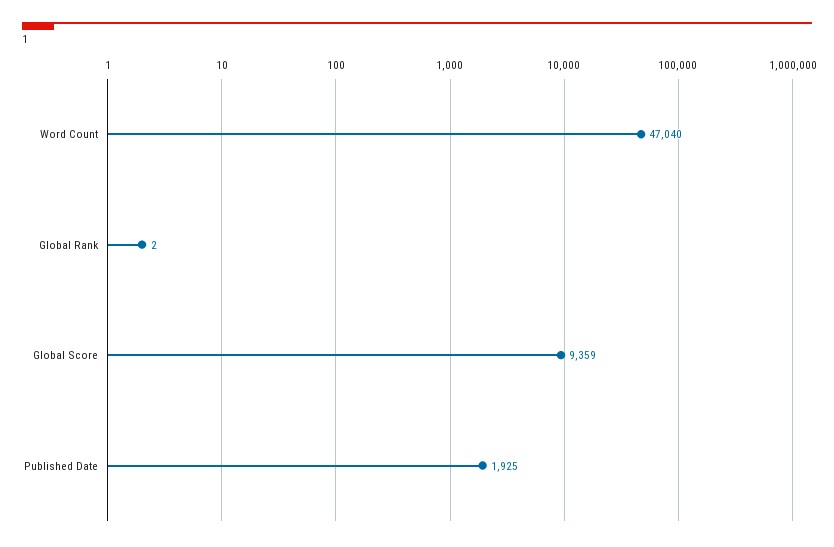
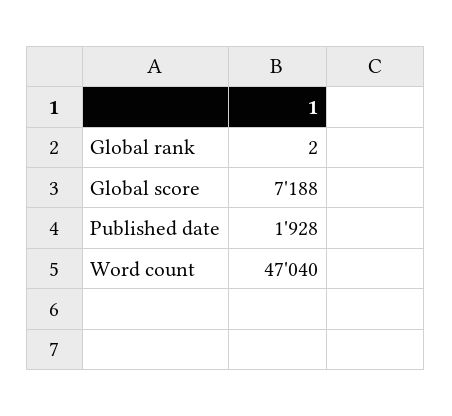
Global Score: 9359 -> 7188
Published Date: 1925 -> 1928

